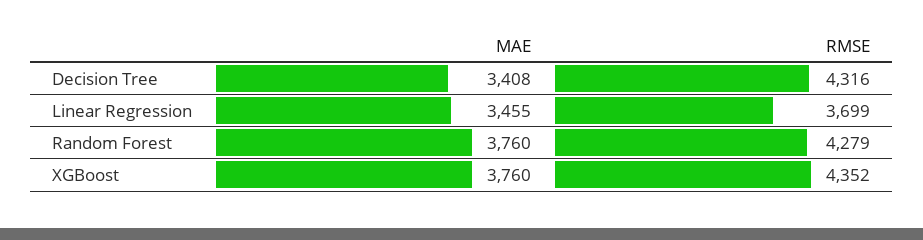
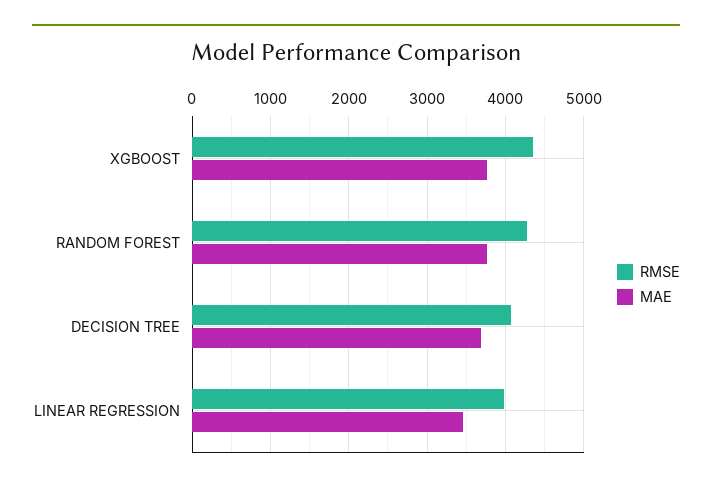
MAE, Decision Tree: 3408 -> 3700
RMSE, Decision Tree: 4316 -> 4100
RMSE, Linear Regression: 3699 -> 4000

